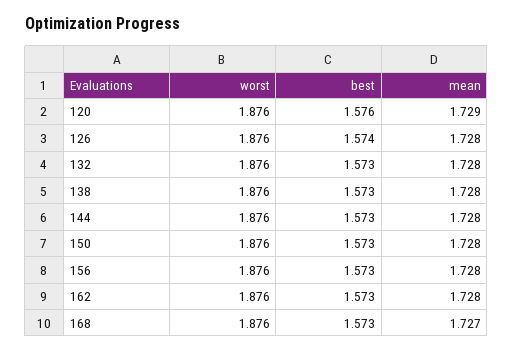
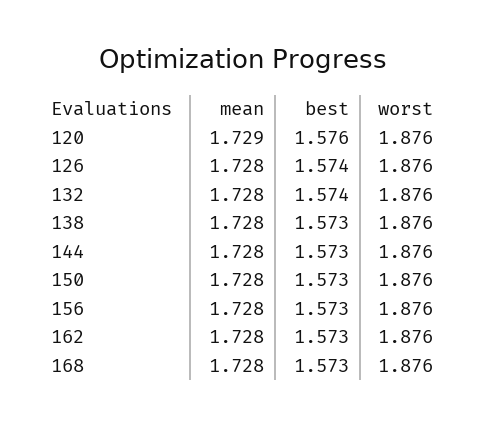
best, 132: 1.573 -> 1.574
mean, 168: 1.727 -> 1.728

